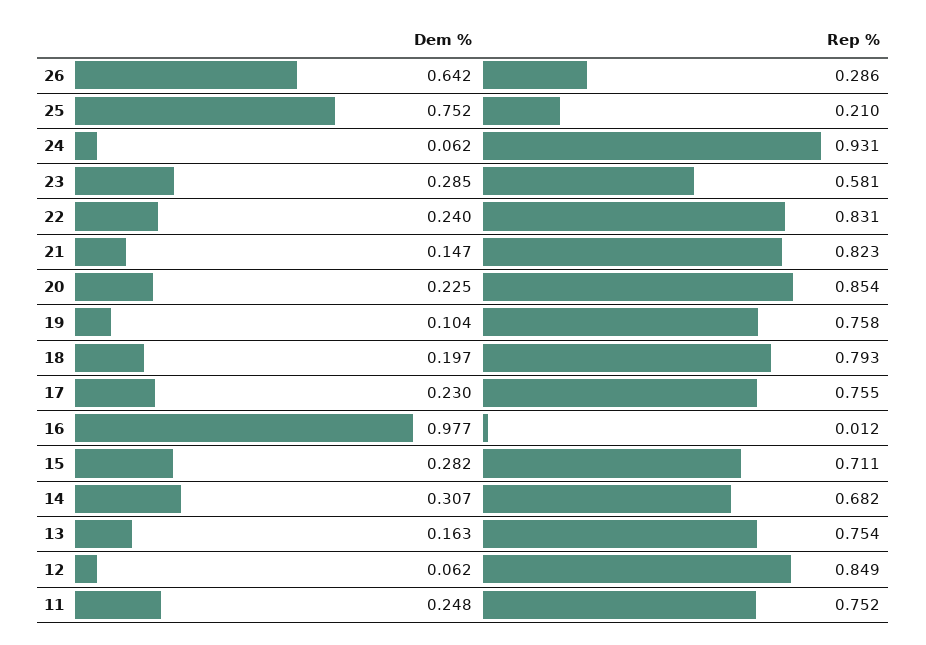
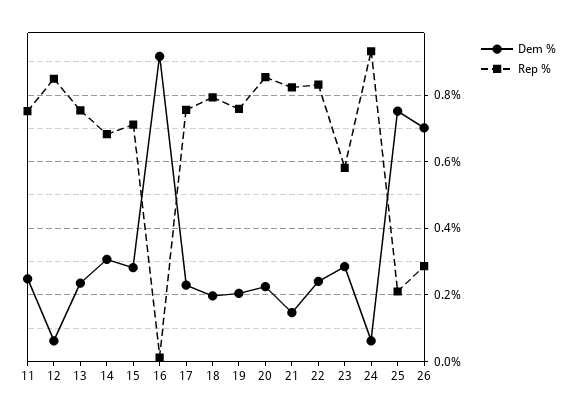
Dem %, 26: 0.642 -> 0.7
Dem %, 19: 0.104 -> 0.2
Dem %, 16: 0.977 -> 0.92
Dem %, 13: 0.163 -> 0.24

